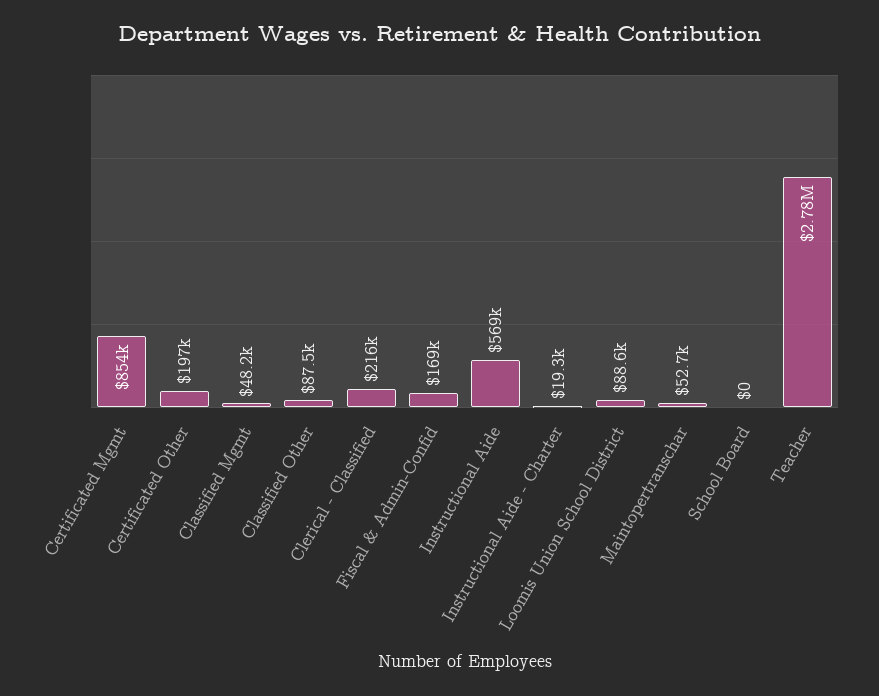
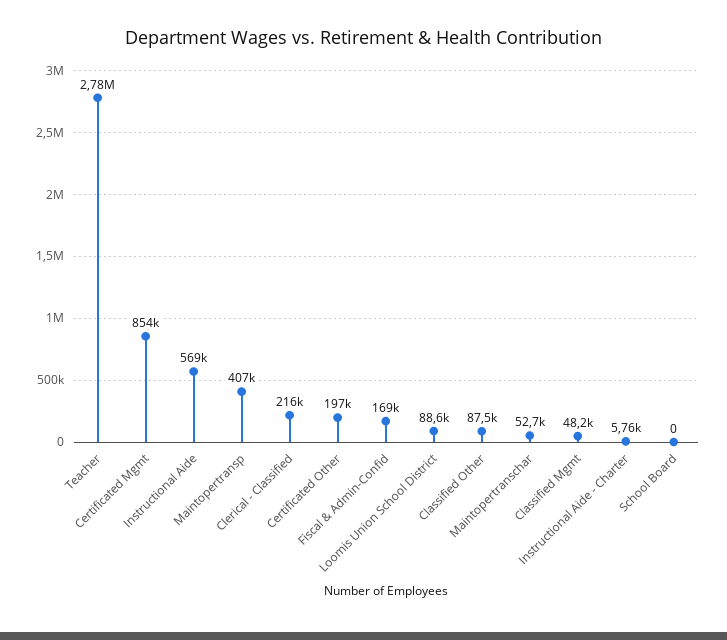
Instructional Aide - Charter: 19300 -> 5760
Maintopertransp: none -> 407000

